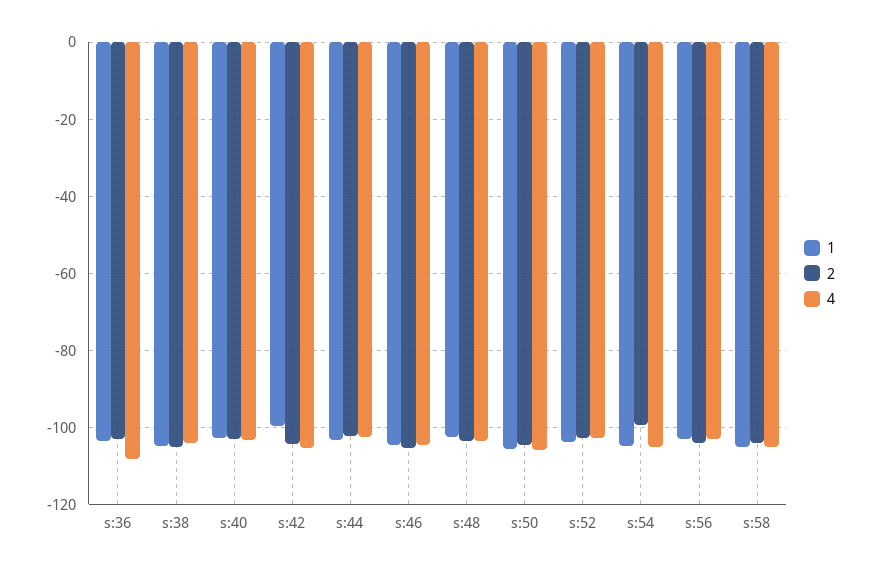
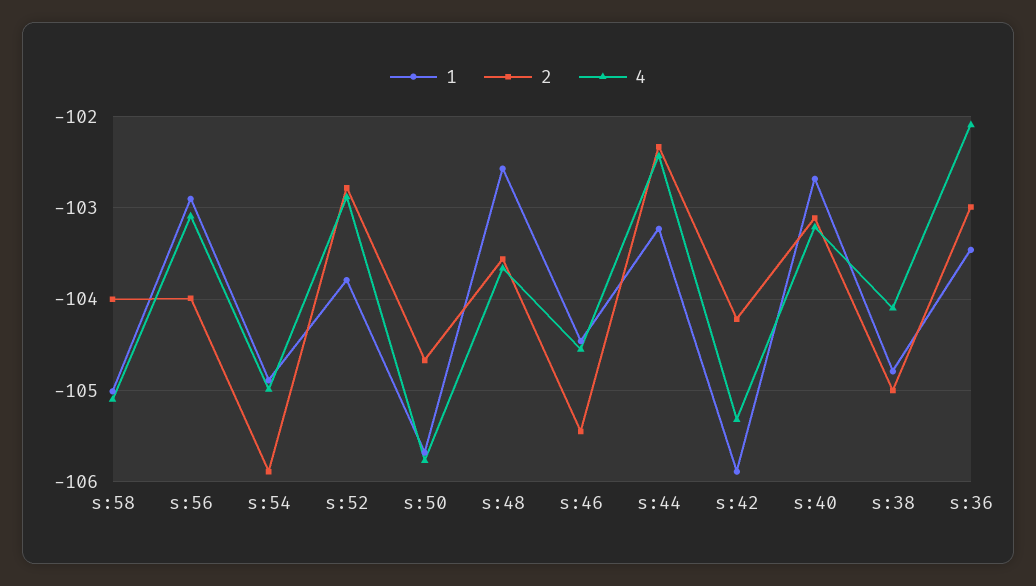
4, s:36: -108 -> -102.1
1, s:42: -100 -> -105.9
2, s:54: -100 -> -105.9

